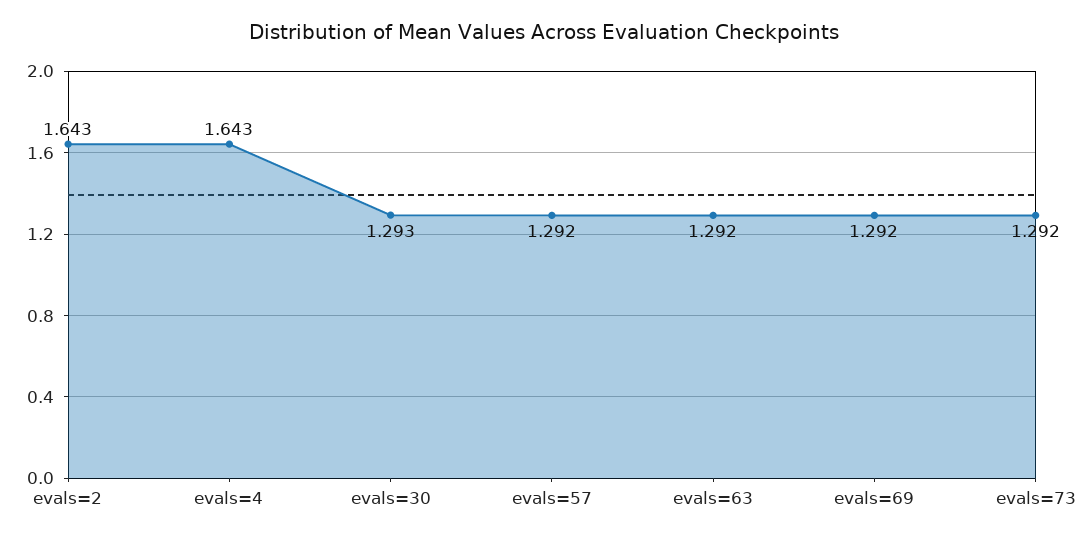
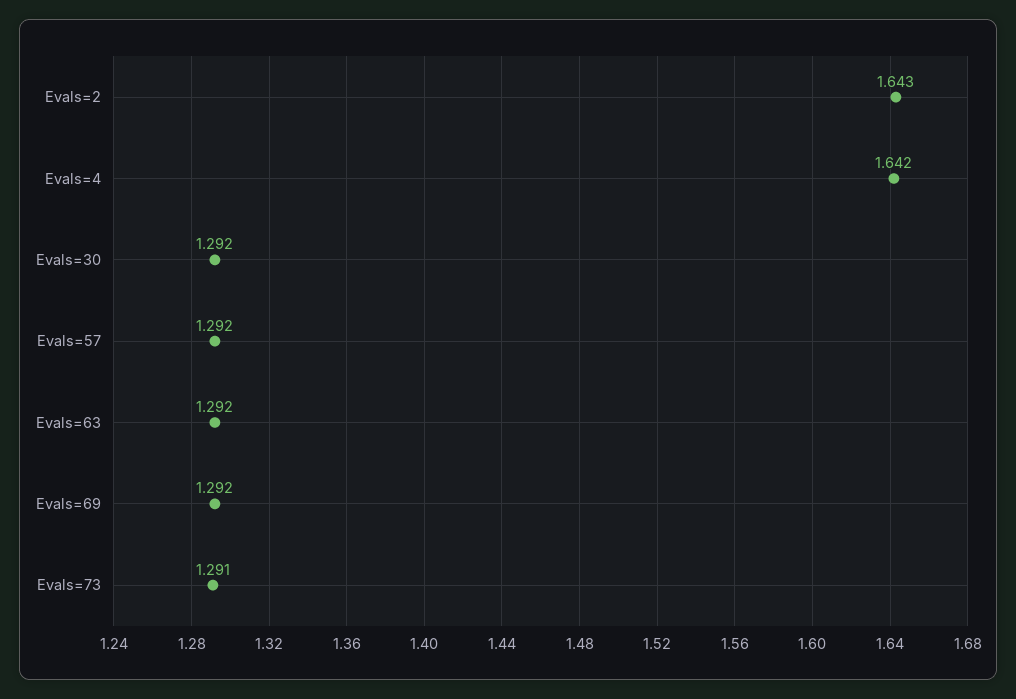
evals=4: 1.643 -> 1.642
evals=30: 1.293 -> 1.292
evals=73: 1.292 -> 1.291

